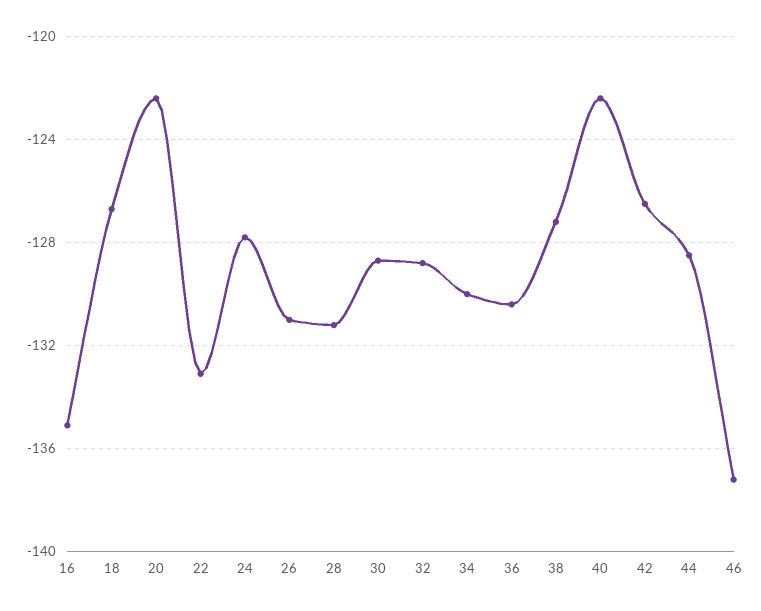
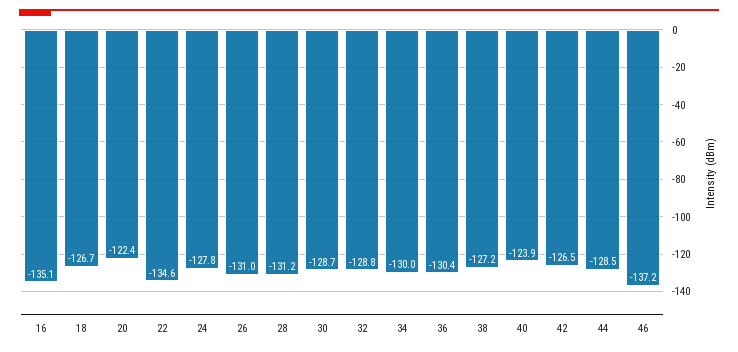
22: -133 -> -134.6
40: -122.5 -> -123.9

